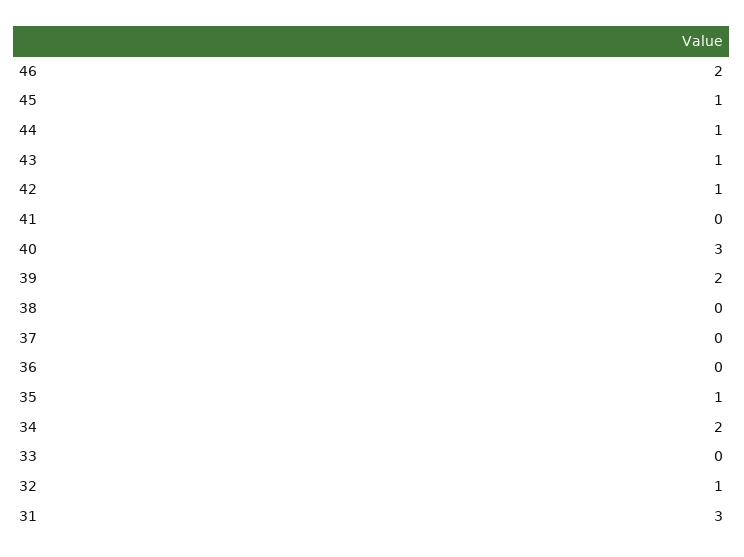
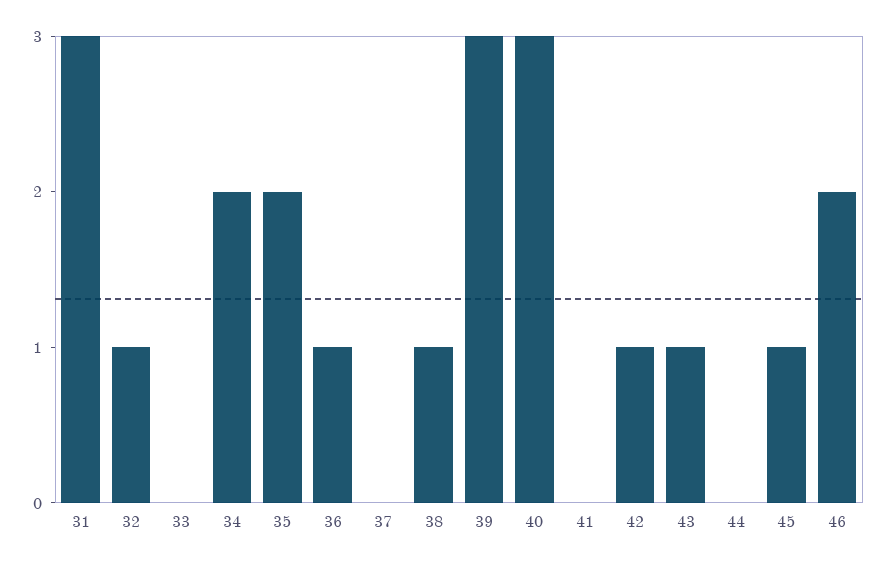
44: 1 -> 0
39: 2 -> 3
38: 0 -> 1
36: 0 -> 1
35: 1 -> 2

